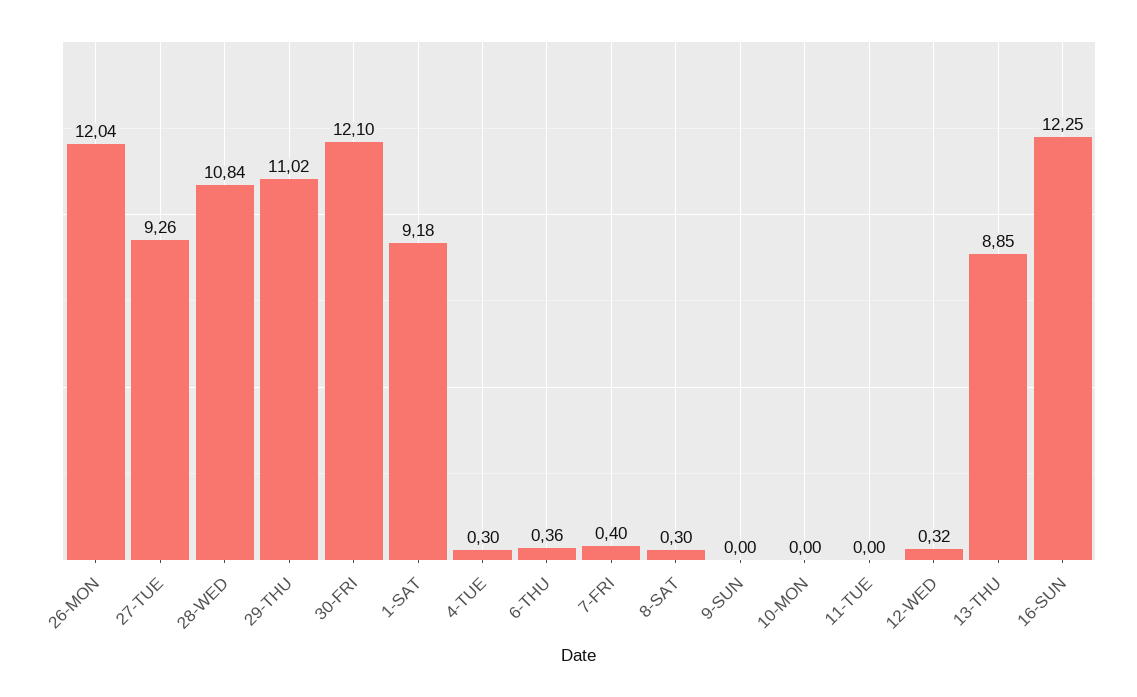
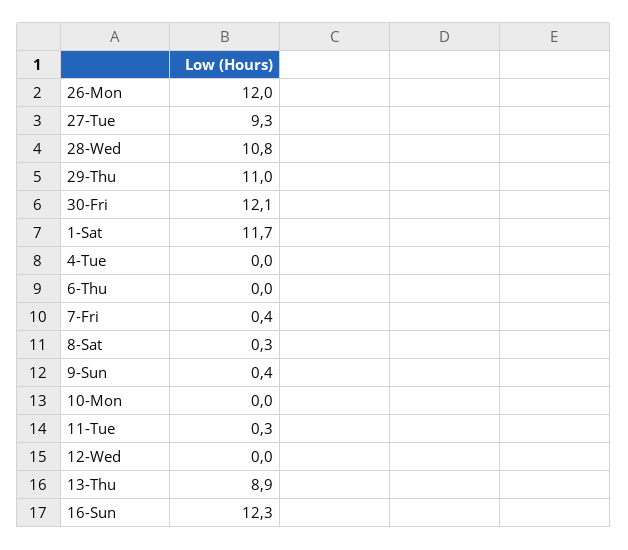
1-SAT: 9.18 -> 11.7
4-TUE: 0.3 -> 0
6-THU: 0.36 -> 0
9-SUN: 0 -> 0.4
11-TUE: 0 -> 0.3
12-WED: 0.32 -> 0

